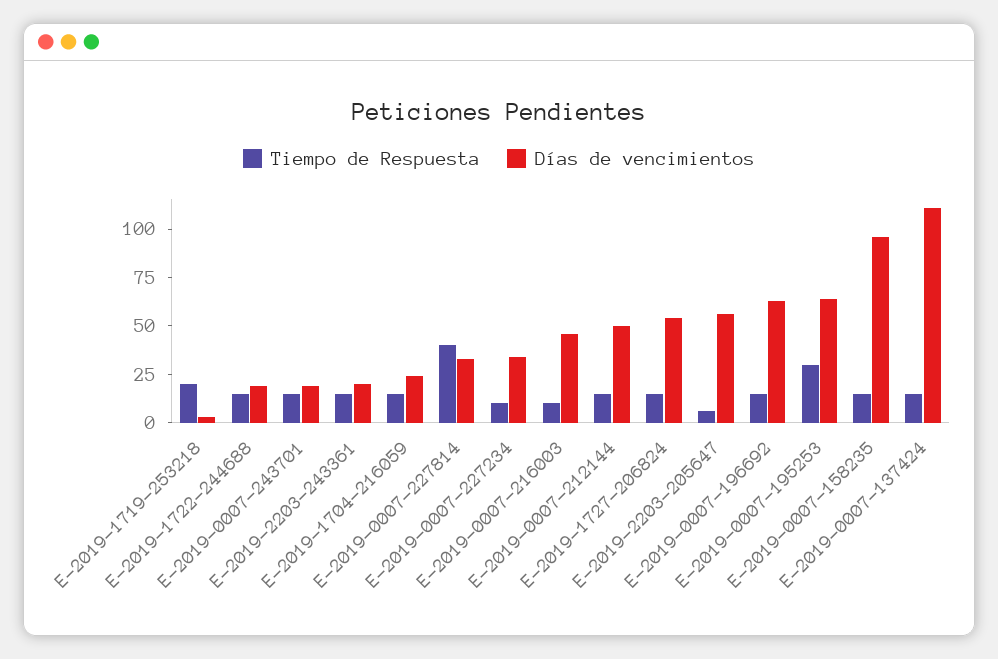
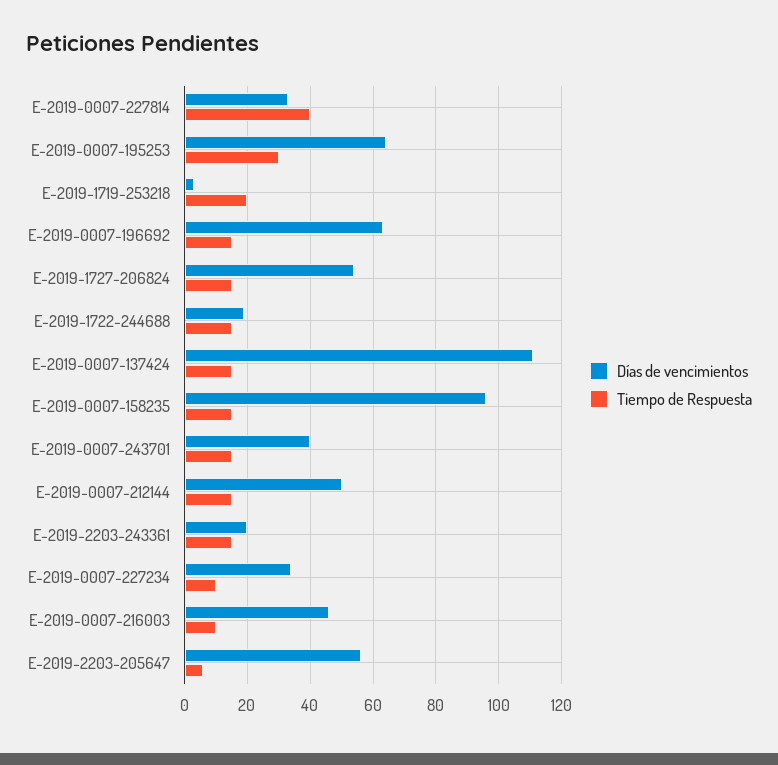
Días de vencimientos, E-2019-0007-243701: 20 -> 40
Tiempo de Respuesta, E-2019-1704-216059: 15 -> none
Días de vencimientos, E-2019-1704-216059: 25 -> none

